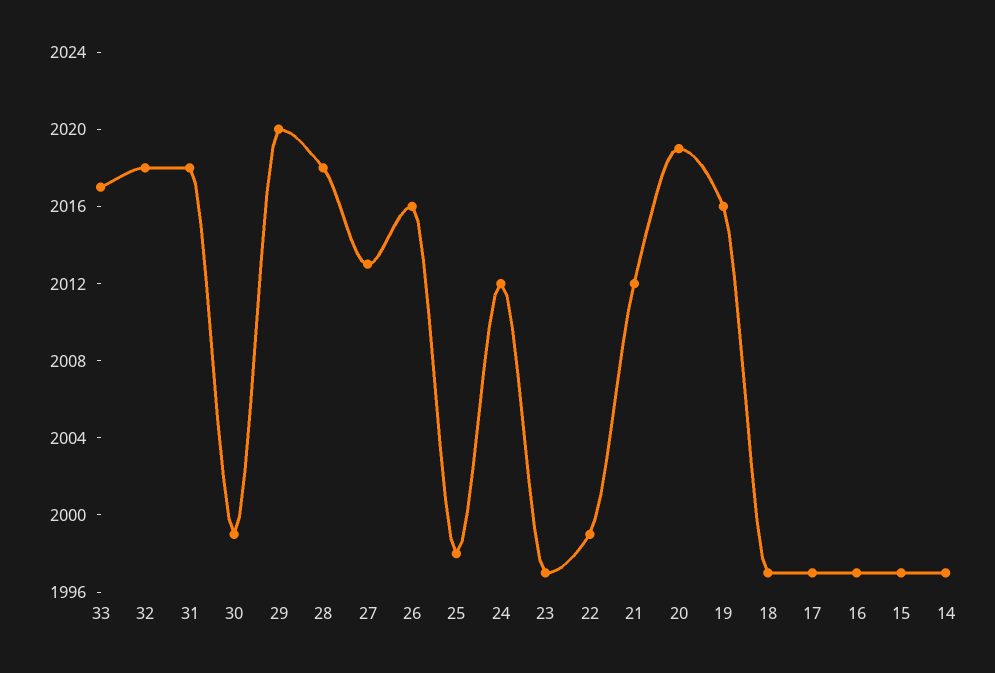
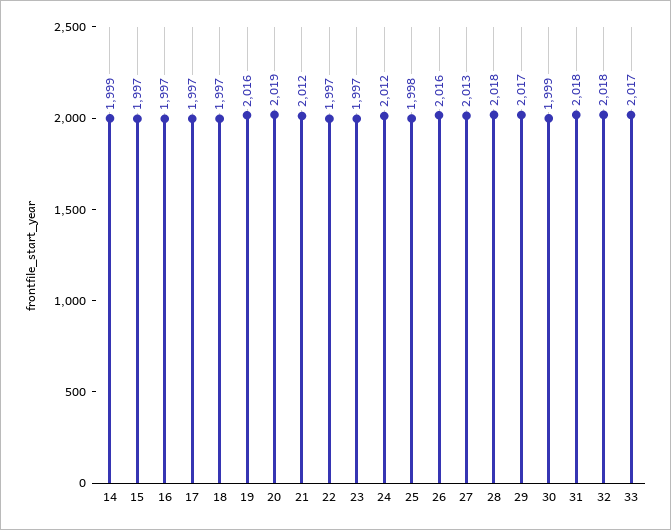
29: 2020 -> 2017
22: 1999 -> 1997
14: 1997 -> 1999

